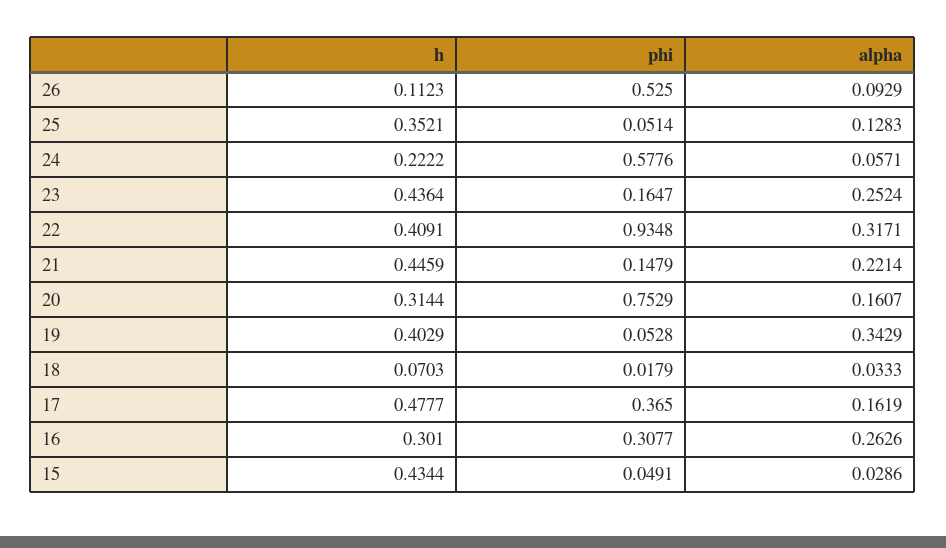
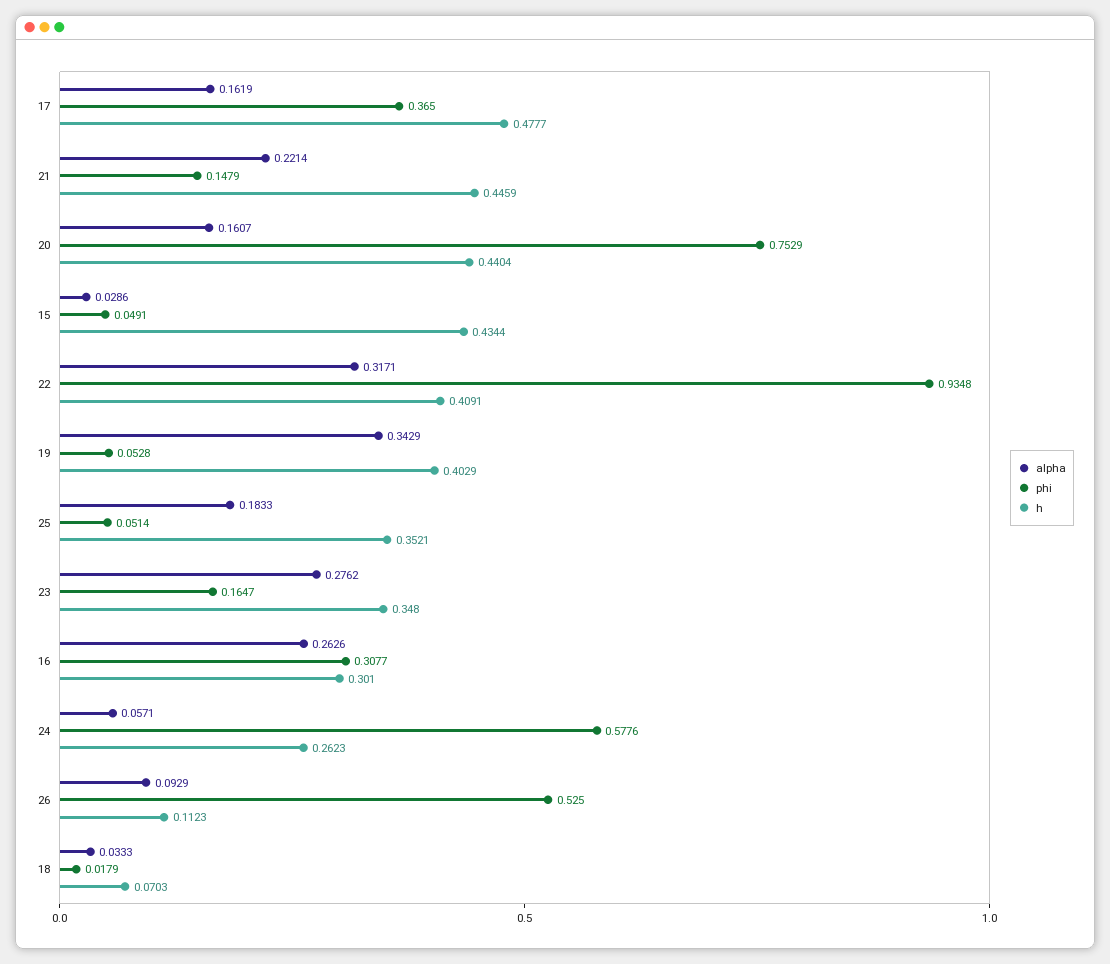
alpha, 25: 0.1283 -> 0.1833
h, 24: 0.2222 -> 0.2623
h, 23: 0.4364 -> 0.348
alpha, 23: 0.2524 -> 0.2762
h, 20: 0.3144 -> 0.4404

